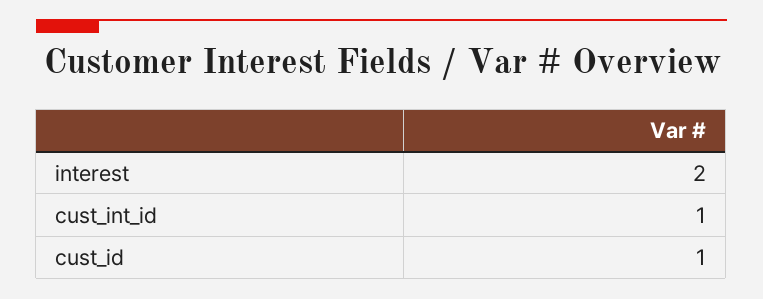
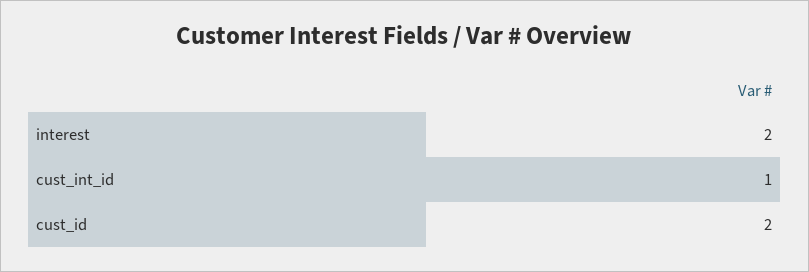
cust_id: 1 -> 2

